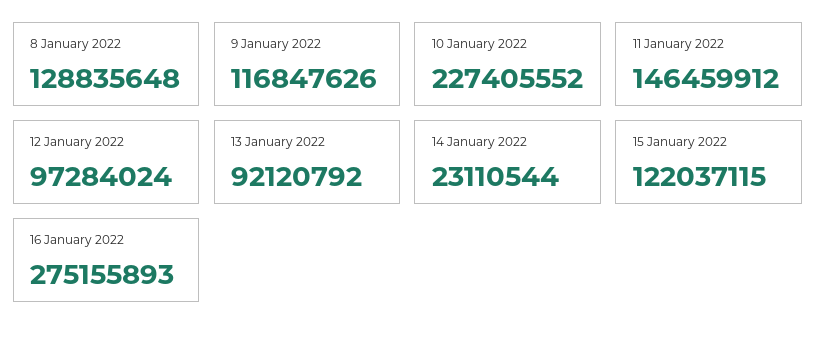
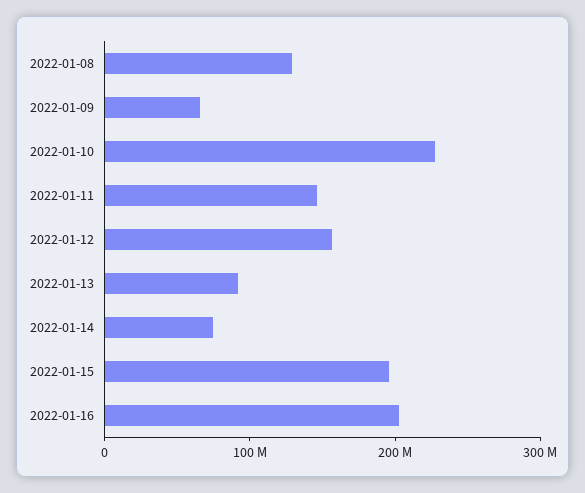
9 January 2022: 116847626 -> 60000000
12 January 2022: 97284024 -> 160000000
14 January 2022: 23110544 -> 80000000
15 January 2022: 122037115 -> 200000000
16 January 2022: 275155893 -> 200000000

